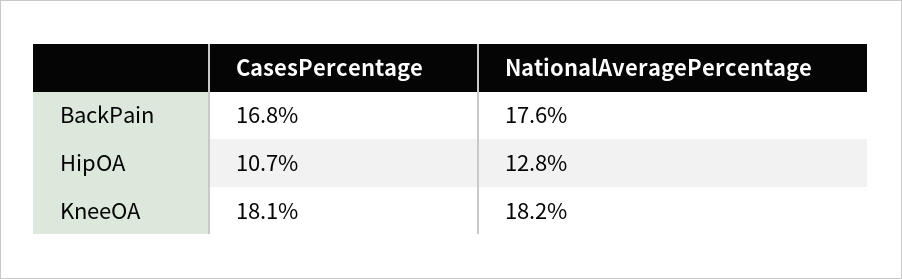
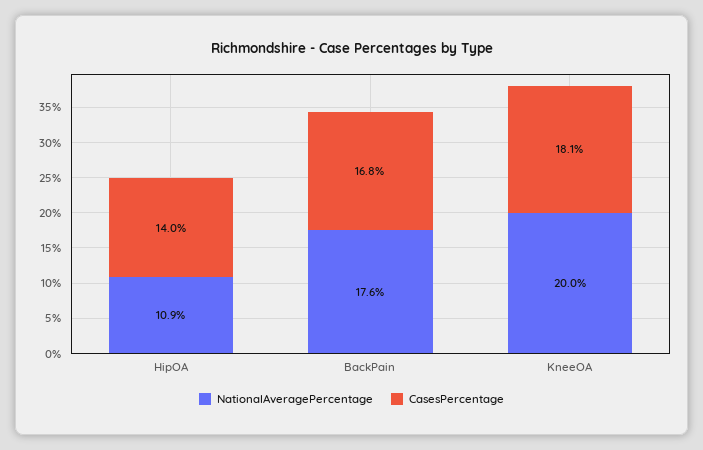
CasesPercentage, HipOA: 10.7 -> 14
NationalAveragePercentage, HipOA: 12.8 -> 10.9
NationalAveragePercentage, KneeOA: 18.2 -> 20

